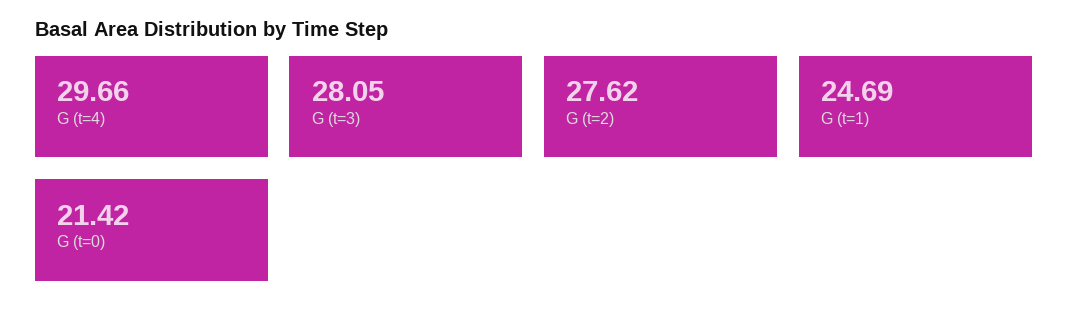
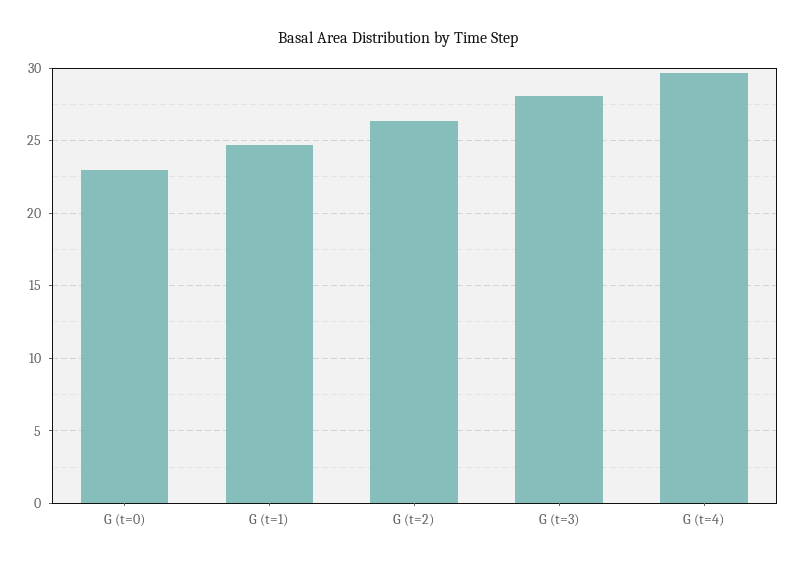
G (t=2): 27.62 -> 26.5
G (t=0): 21.42 -> 23

